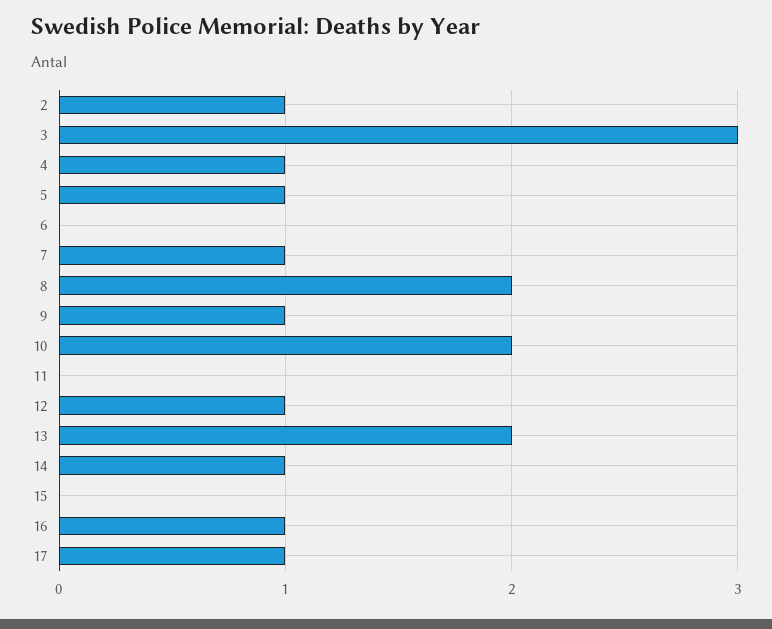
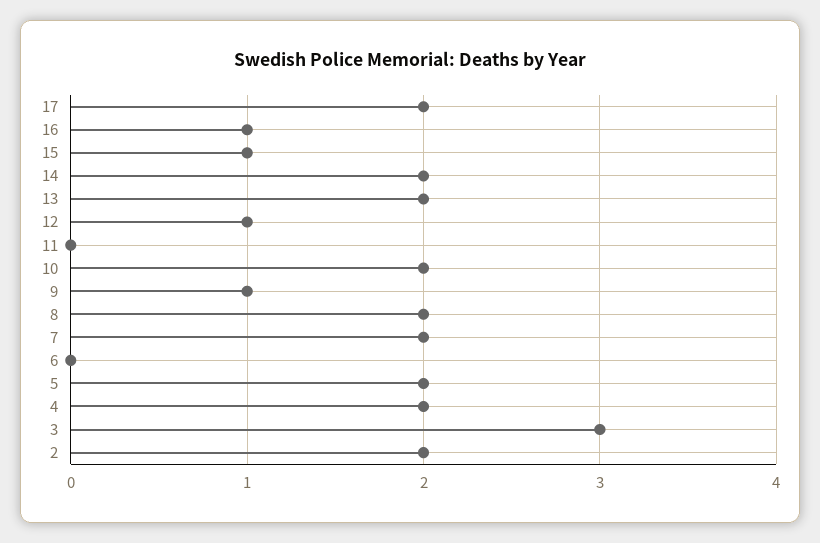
2: 1 -> 2
4: 1 -> 2
5: 1 -> 2
7: 1 -> 2
14: 1 -> 2
15: 0 -> 1
17: 1 -> 2

